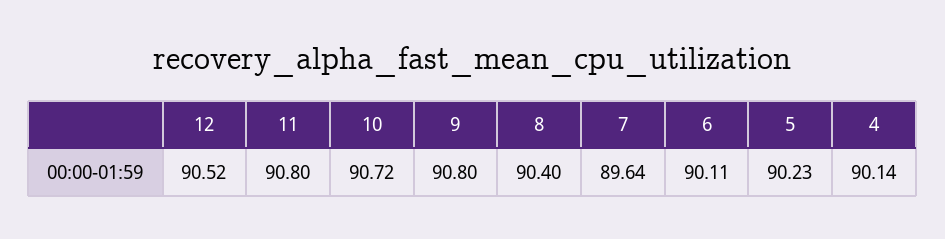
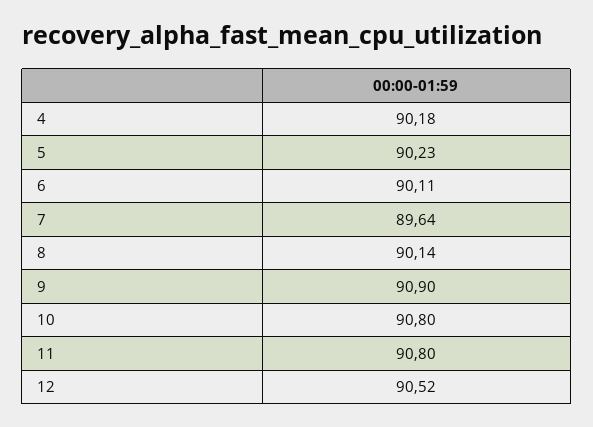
10: 90.72 -> 90.8
9: 90.8 -> 90.9
8: 90.4 -> 90.14
4: 90.14 -> 90.18

